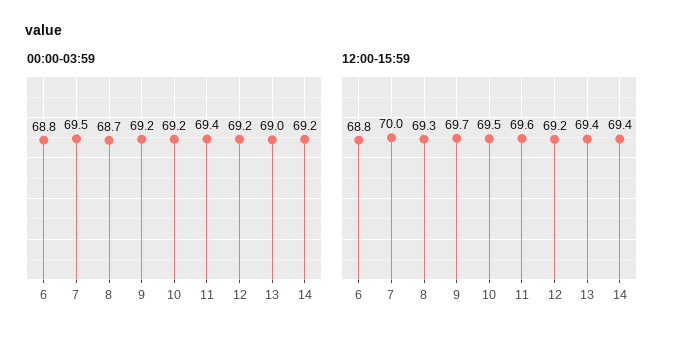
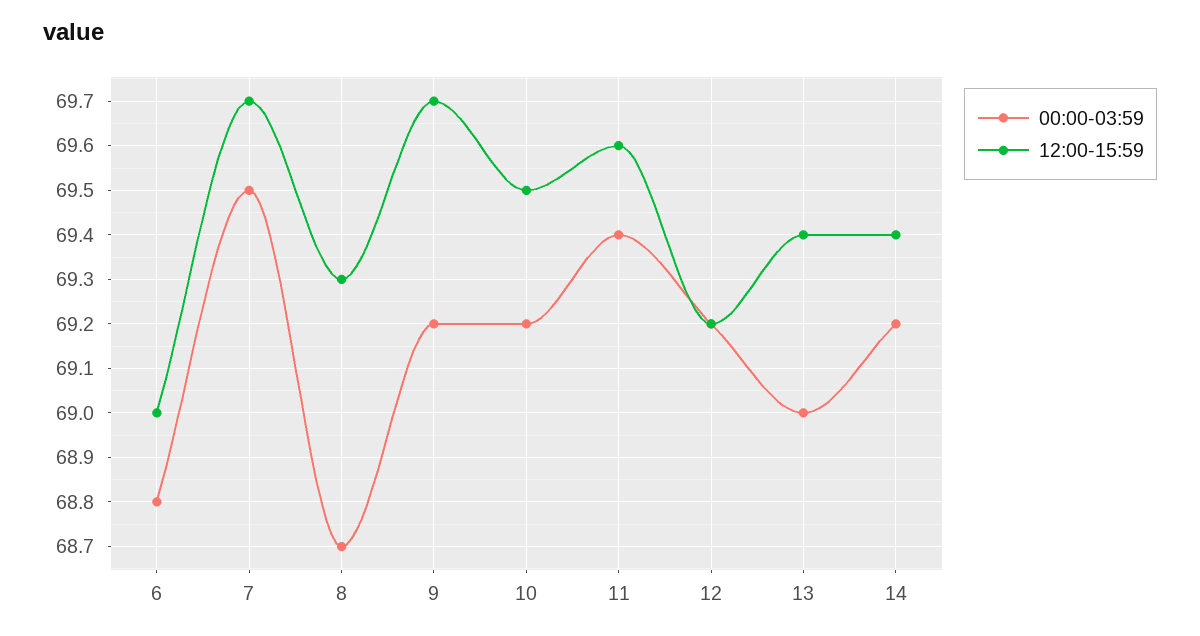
12:00-15:59, 6: 68.8 -> 69
12:00-15:59, 7: 70 -> 69.7

